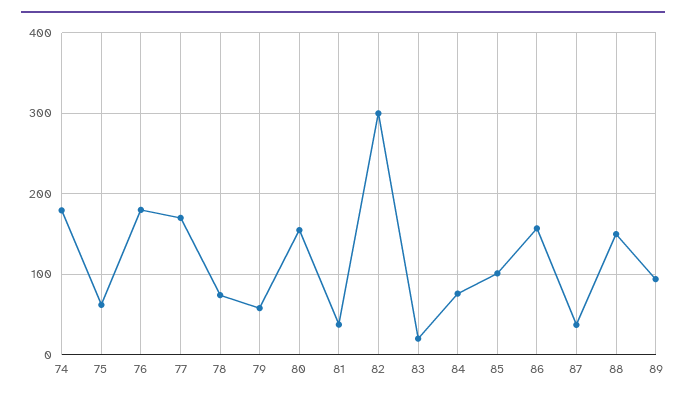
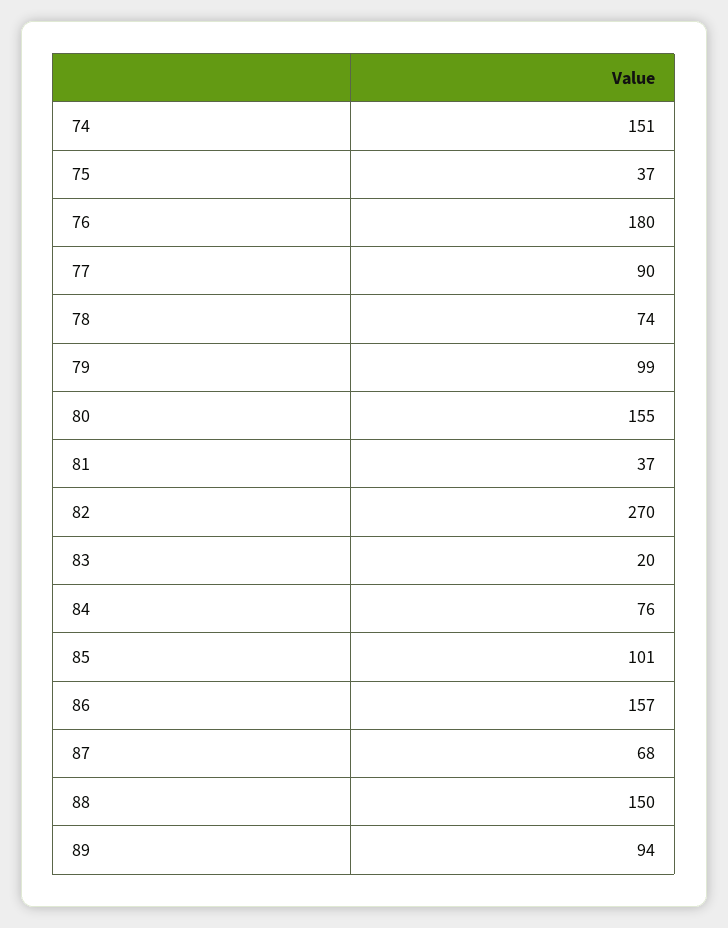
74: 180 -> 151
75: 60 -> 37
77: 170 -> 90
79: 60 -> 99
82: 300 -> 270
87: 40 -> 68

